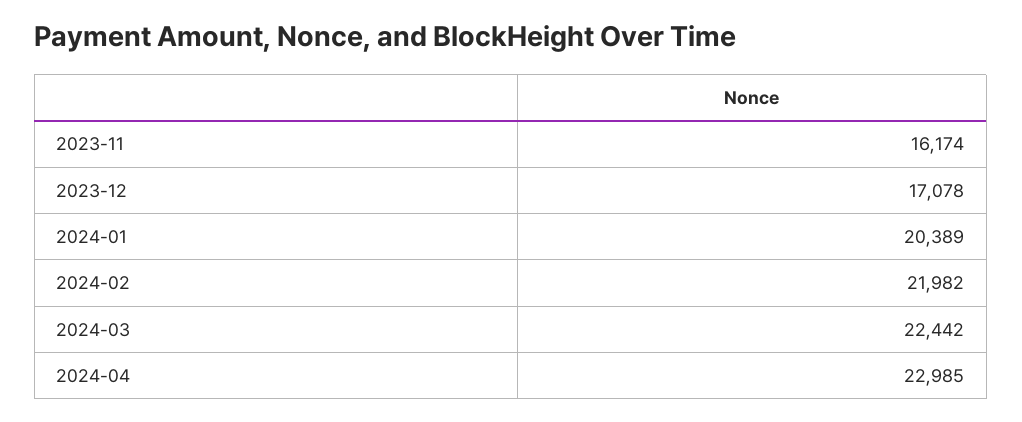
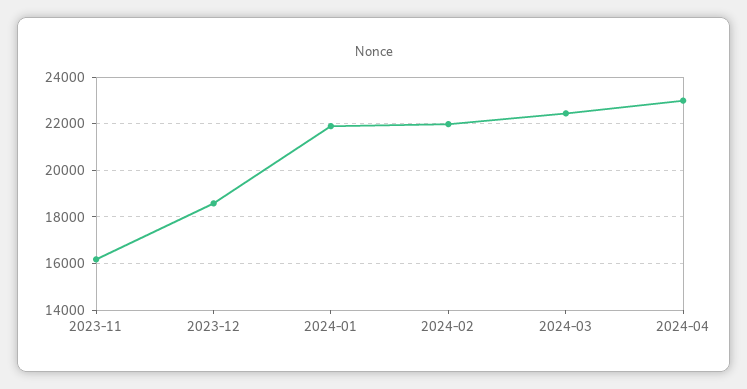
2023-12: 17078 -> 18500
2024-01: 20389 -> 22000

